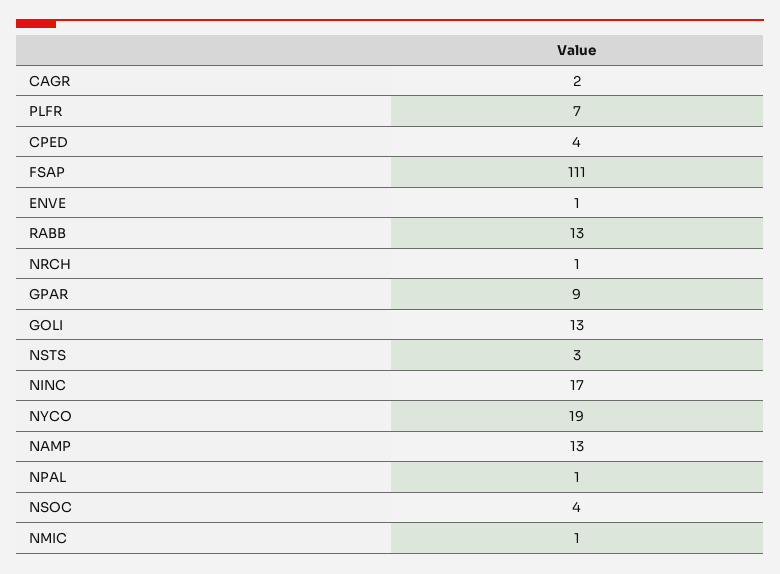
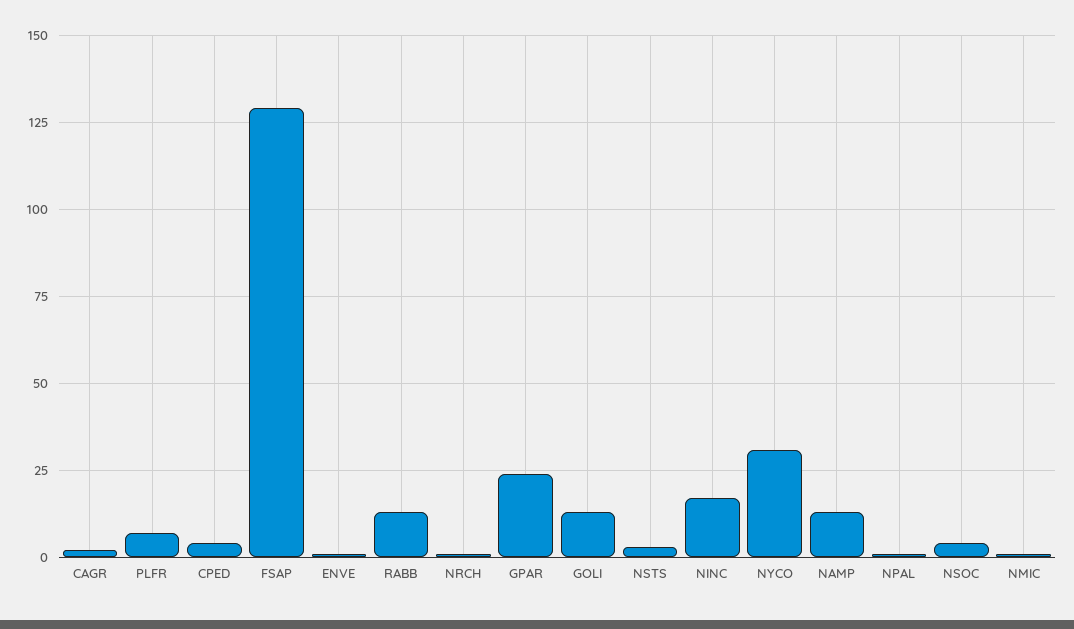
FSAP: 111 -> 130
GPAR: 9 -> 25
NYCO: 19 -> 30

